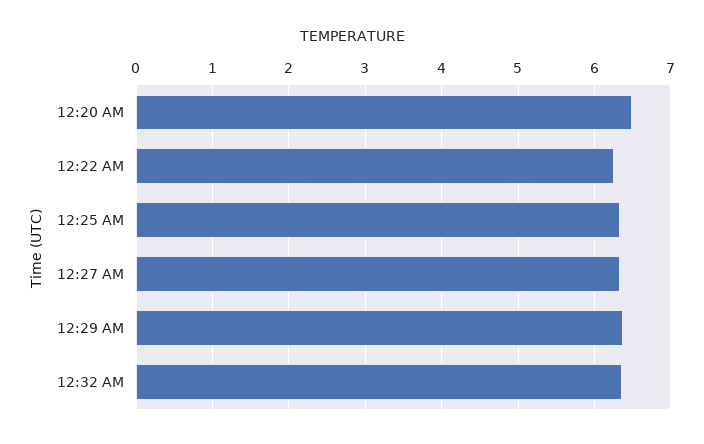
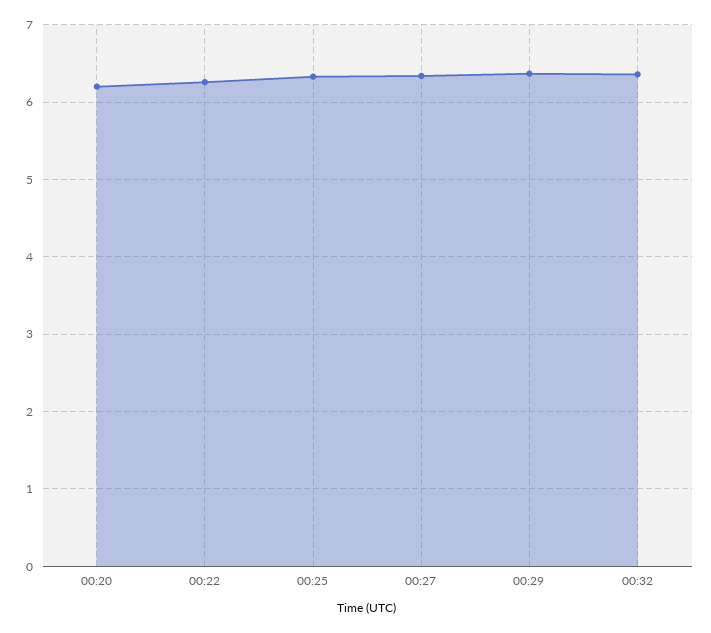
12:20 AM: 6.5 -> 6.2

